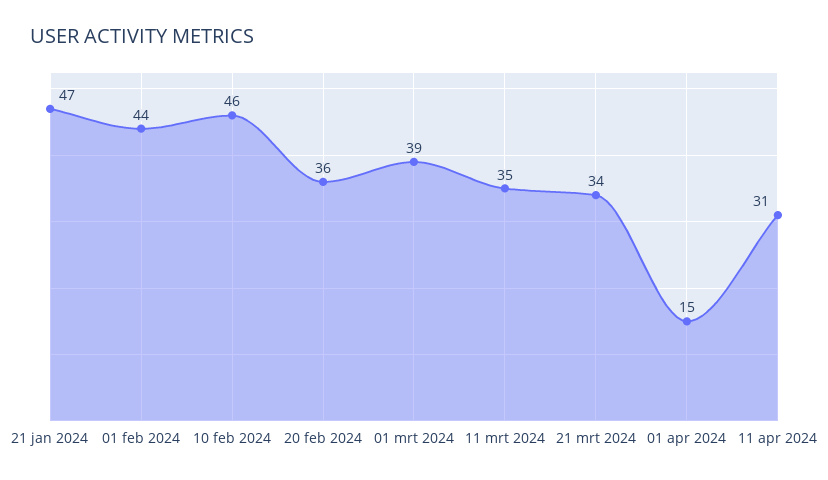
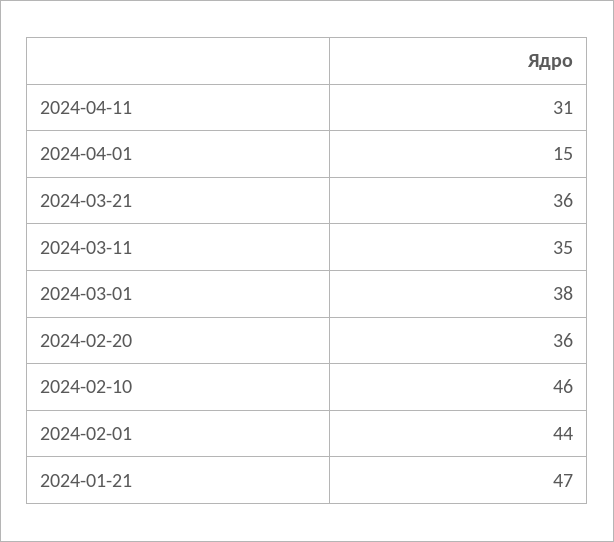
01 mrt 2024: 39 -> 38
21 mrt 2024: 34 -> 36

